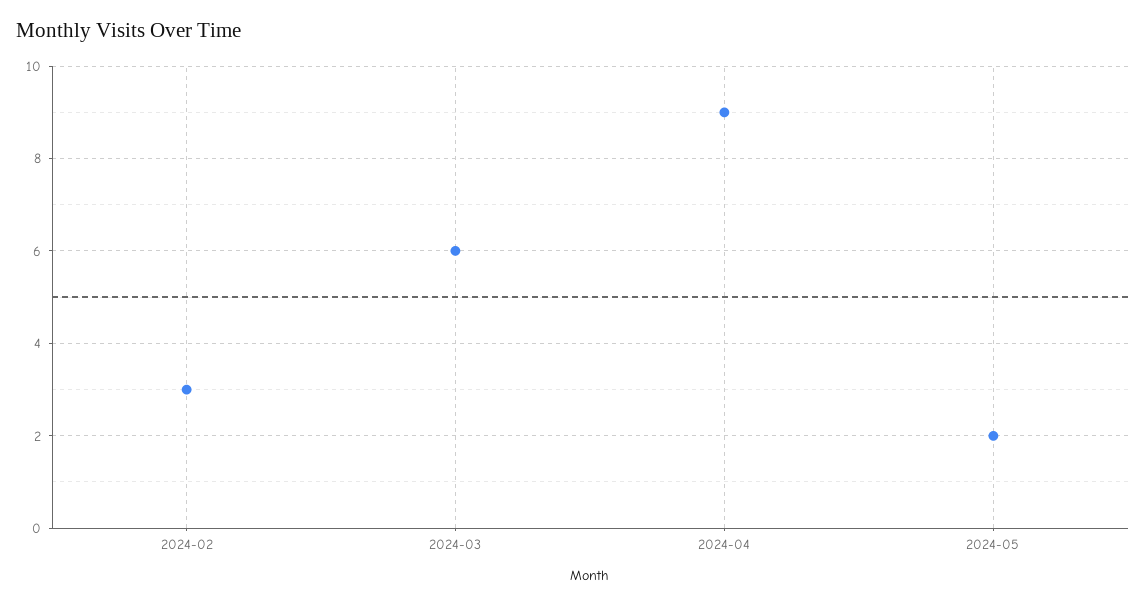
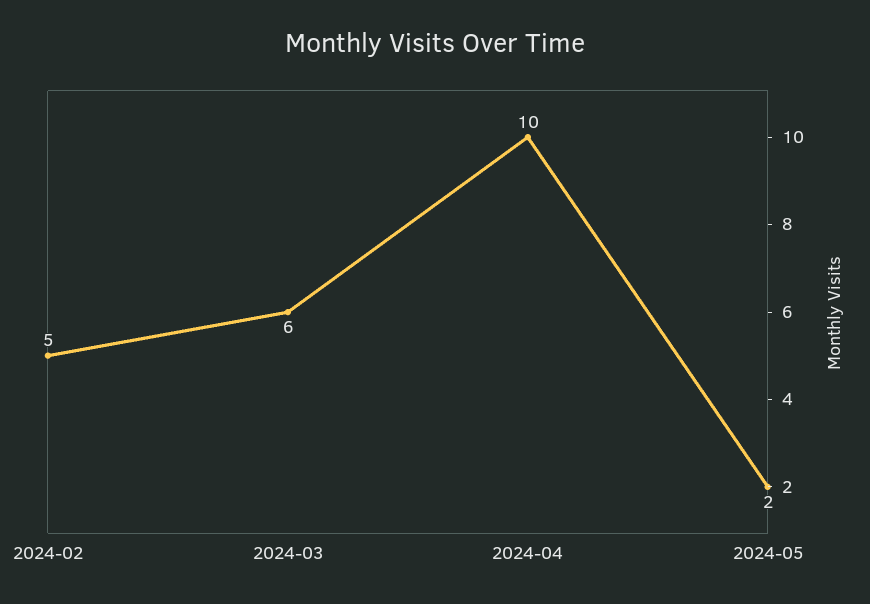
2024-02: 3 -> 5
2024-04: 9 -> 10

